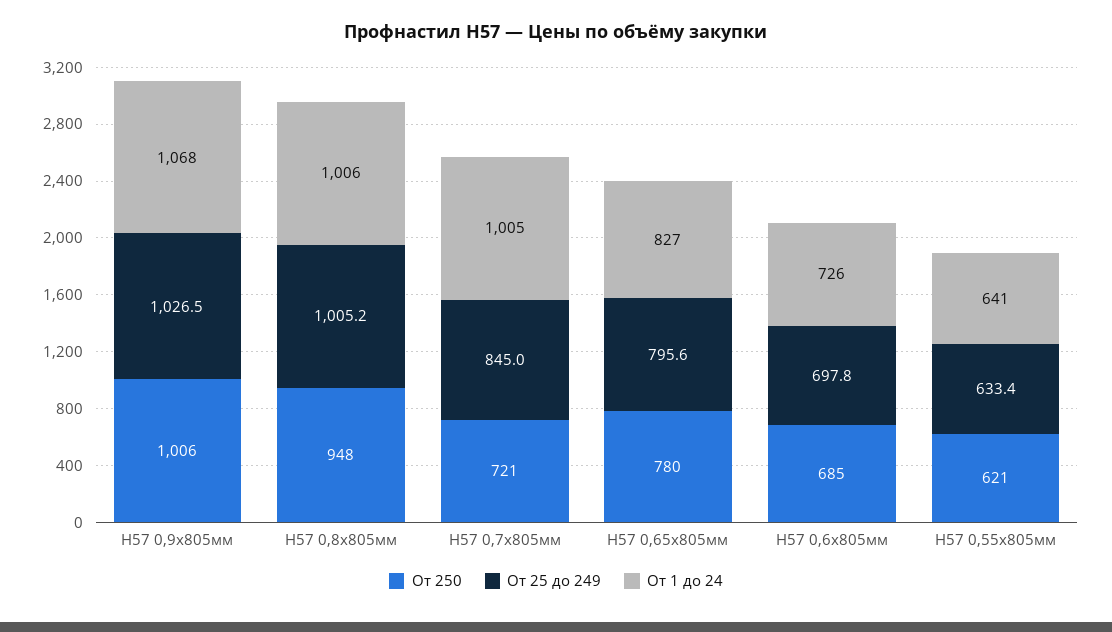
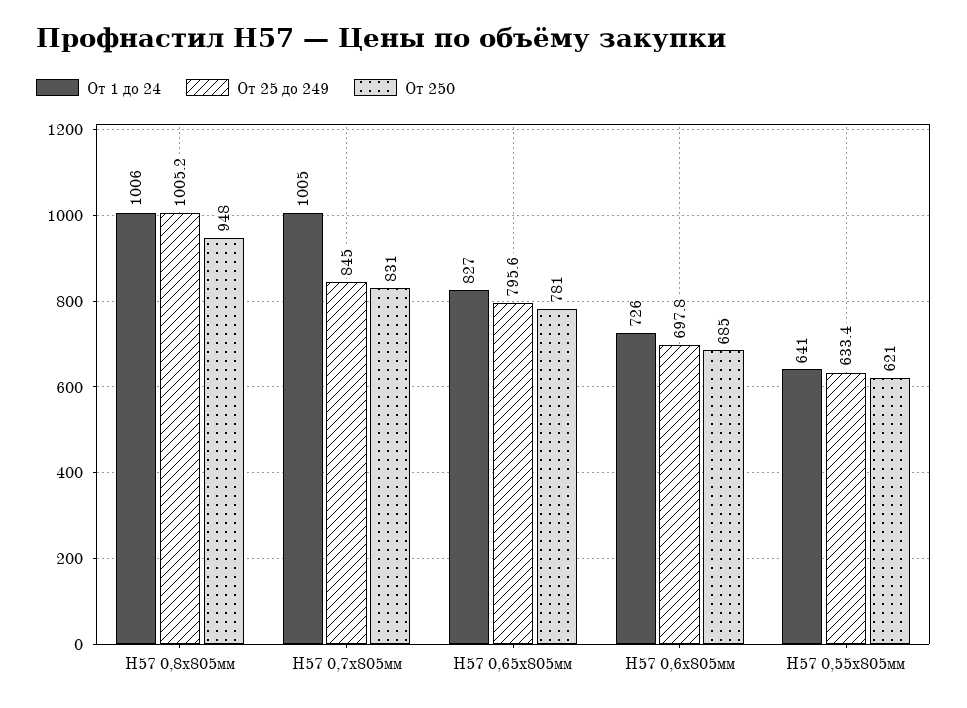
От 250, Н57 0,9х805мм: 1006 -> none
От 25 до 249, Н57 0,9х805мм: 1026.5 -> none
От 1 до 24, Н57 0,9х805мм: 1068 -> none
От 250, Н57 0,7х805мм: 721 -> 831
От 250, Н57 0,65х805мм: 780 -> 781

